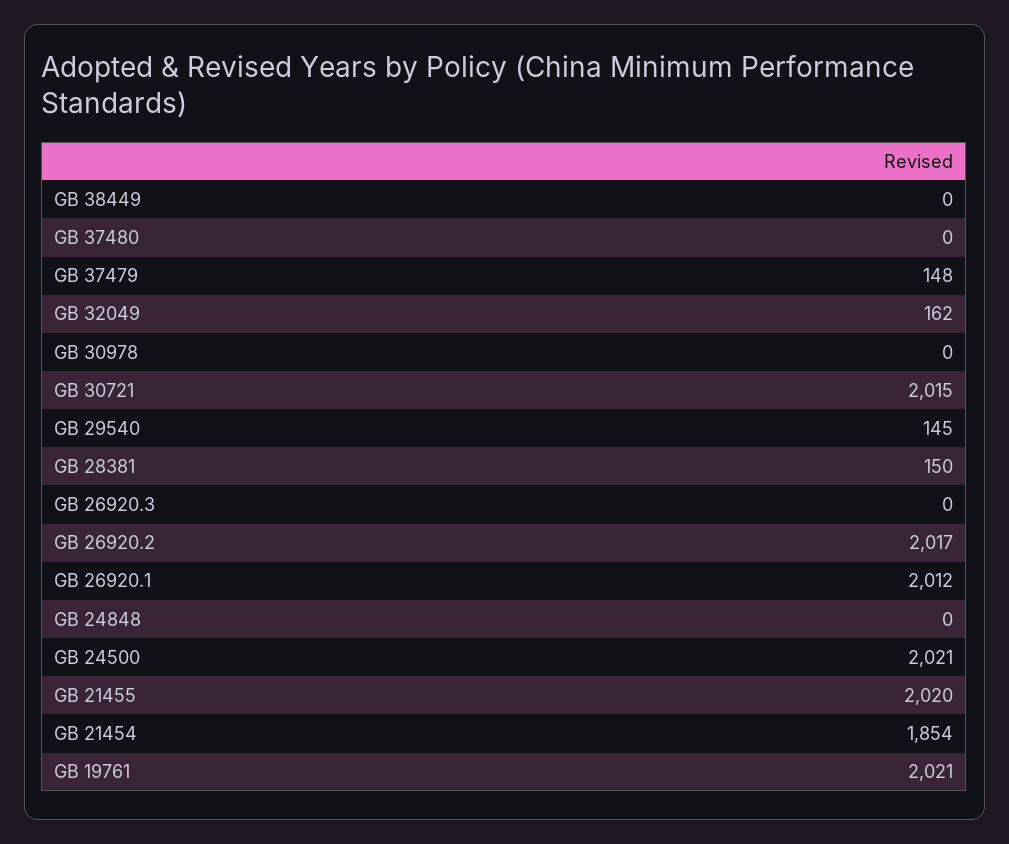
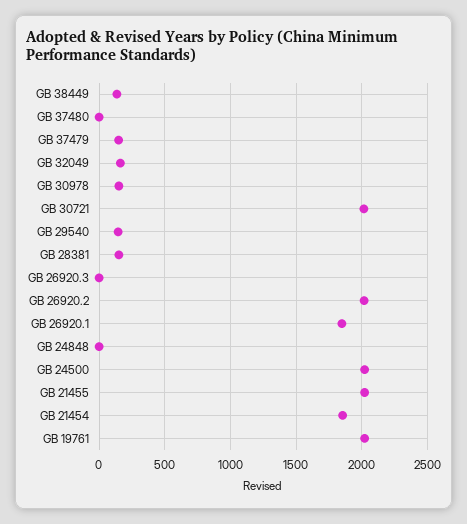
GB 38449: 0 -> 150
GB 30978: 0 -> 150
GB 26920.1: 2012 -> 1850

